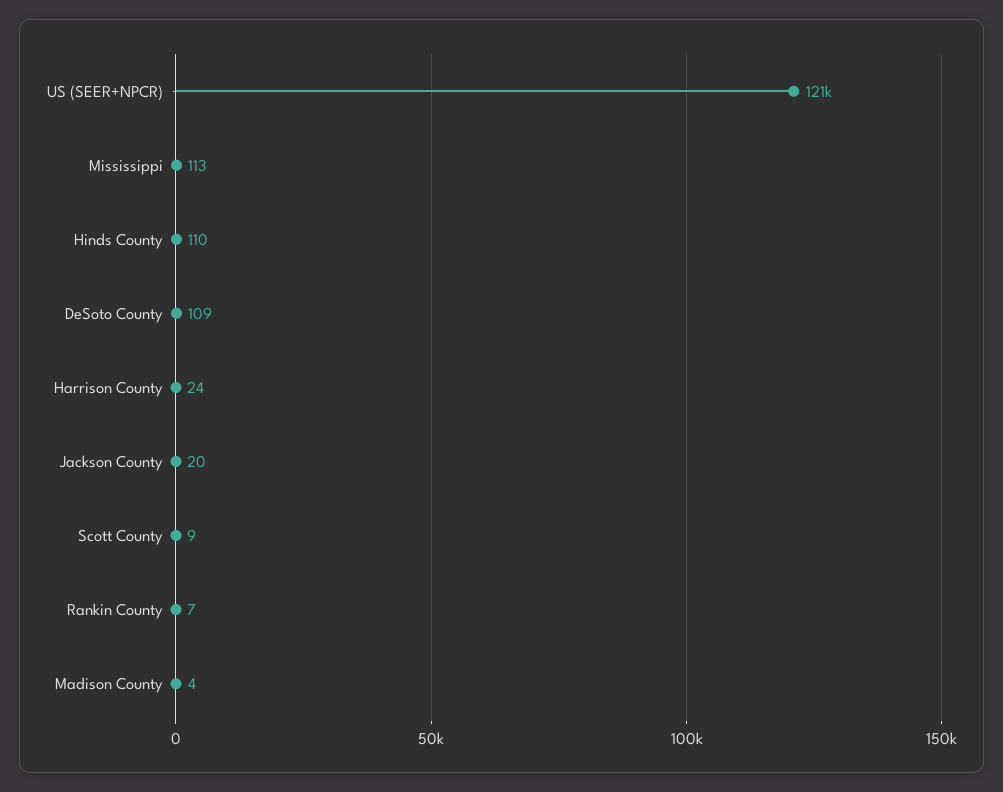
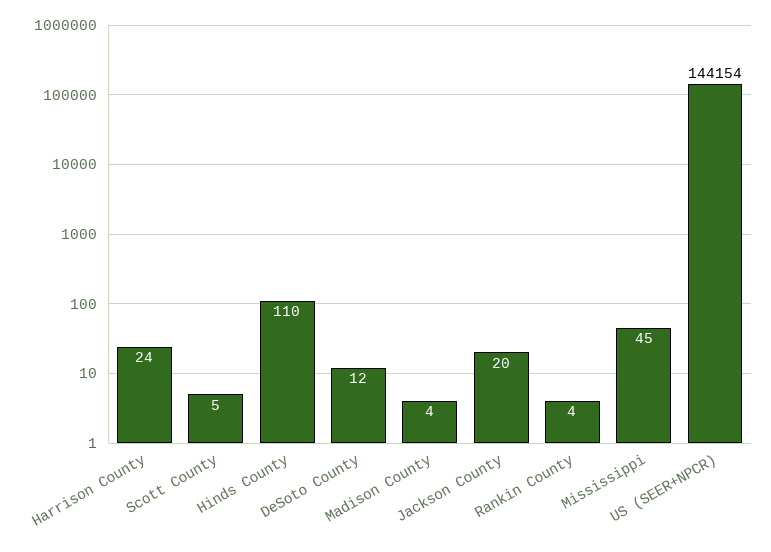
US (SEER+NPCR): 121000 -> 144154
Mississippi: 113 -> 45
DeSoto County: 109 -> 12
Scott County: 9 -> 5
Rankin County: 7 -> 4

